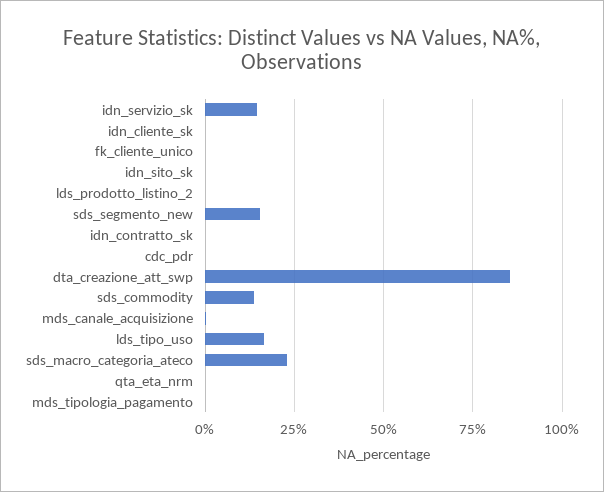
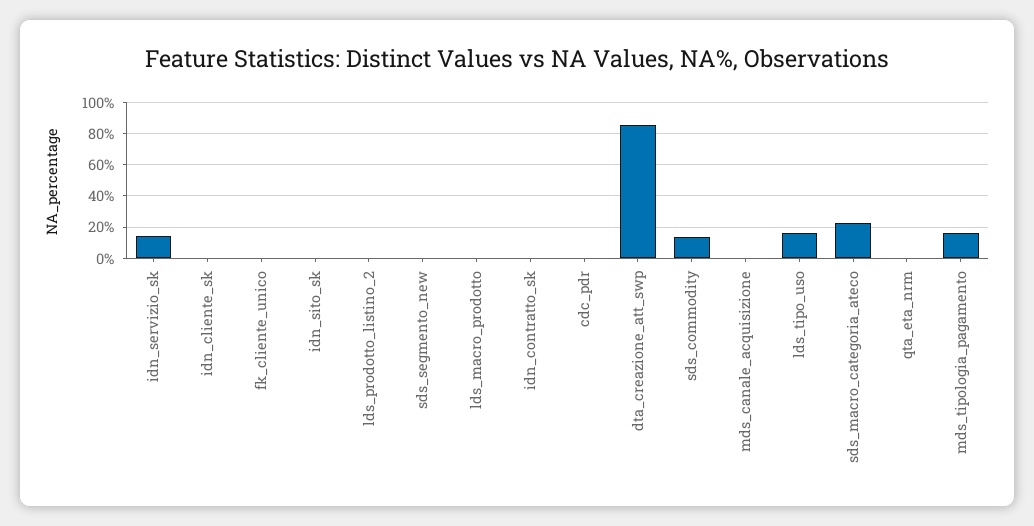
sds_segmento_new: 15 -> 0
mds_tipologia_pagamento: 0 -> 15
lds_macro_prodotto: none -> 0

